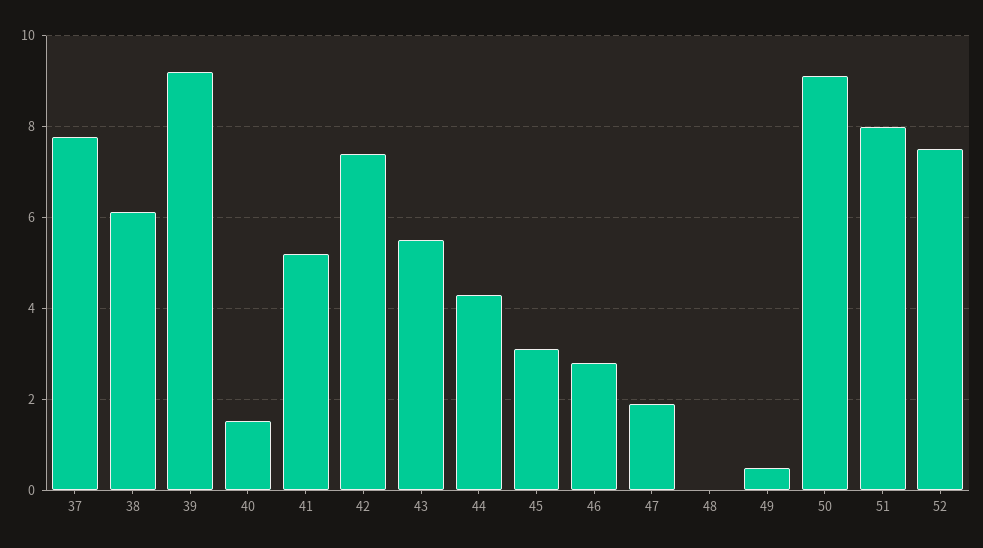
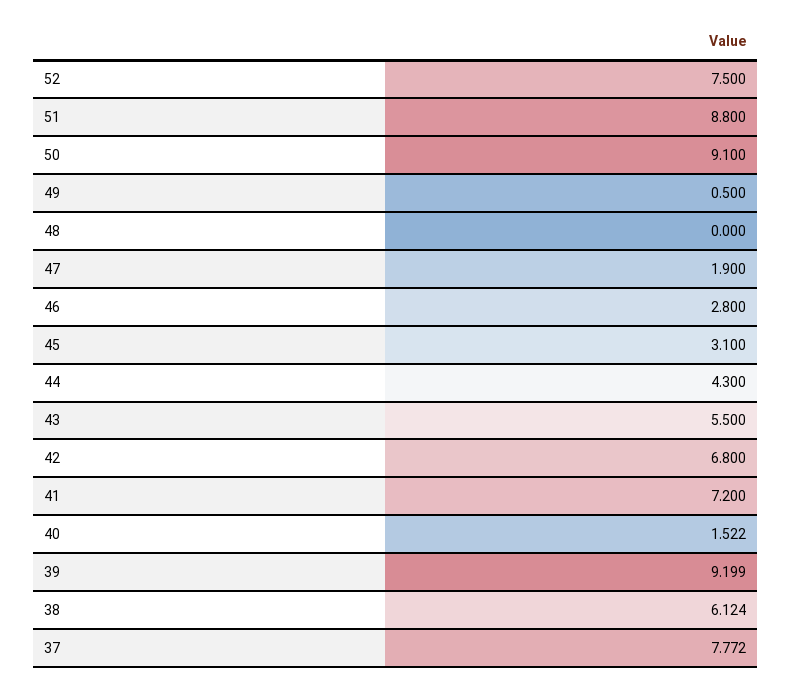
41: 5.2 -> 7.2
42: 7.4 -> 6.8
51: 8 -> 8.8

